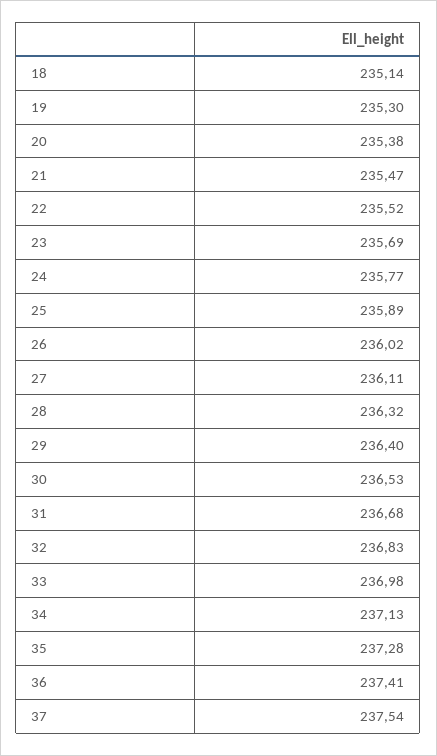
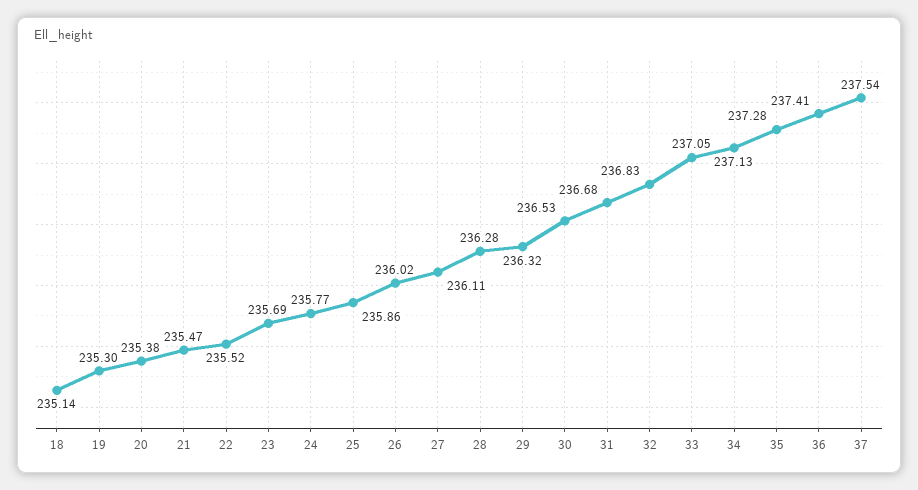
25: 235.89 -> 235.86
28: 236.32 -> 236.28
29: 236.4 -> 236.32
33: 236.98 -> 237.05

